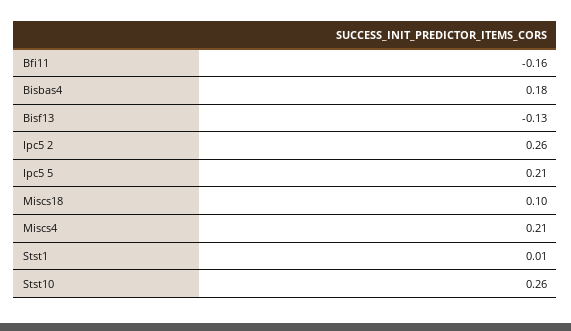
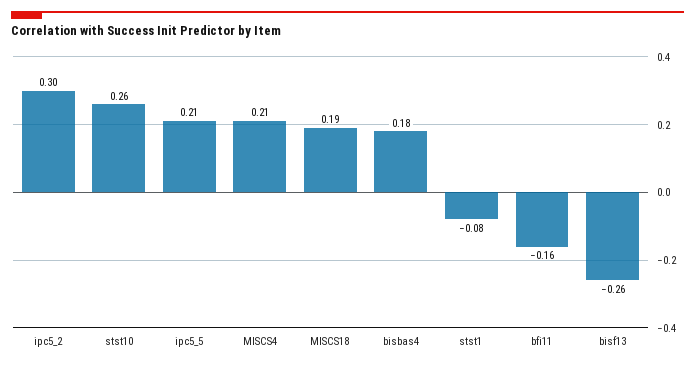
Bisf13: -0.13 -> -0.26
Ipc5 2: 0.26 -> 0.3
Miscs18: 0.1 -> 0.19
Stst1: 0.01 -> -0.08

